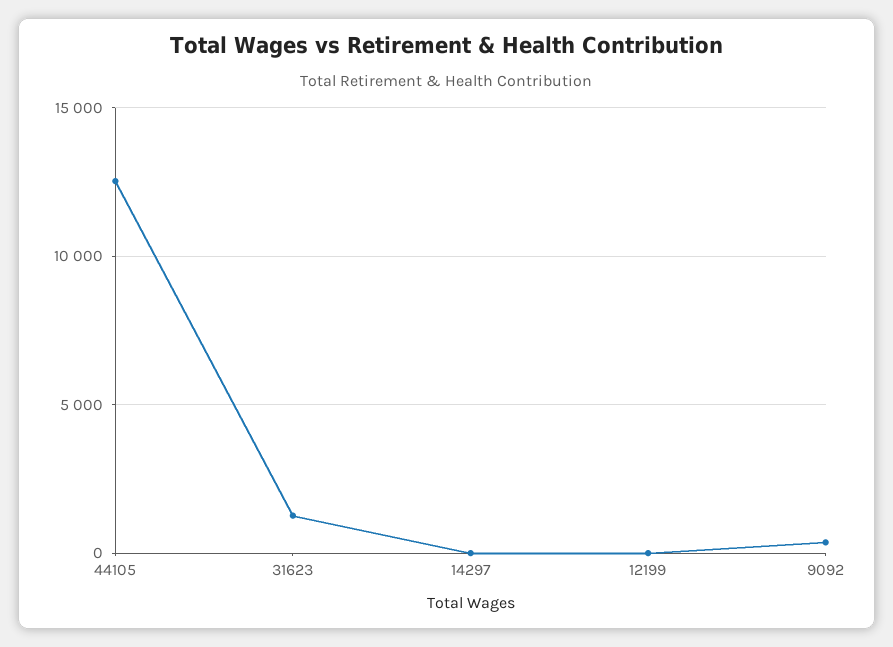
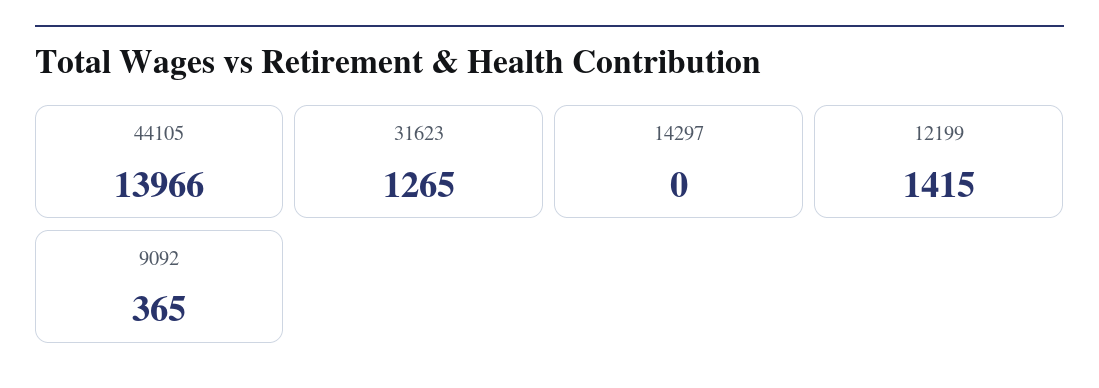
44105: 12500 -> 13966
12199: 0 -> 1415

